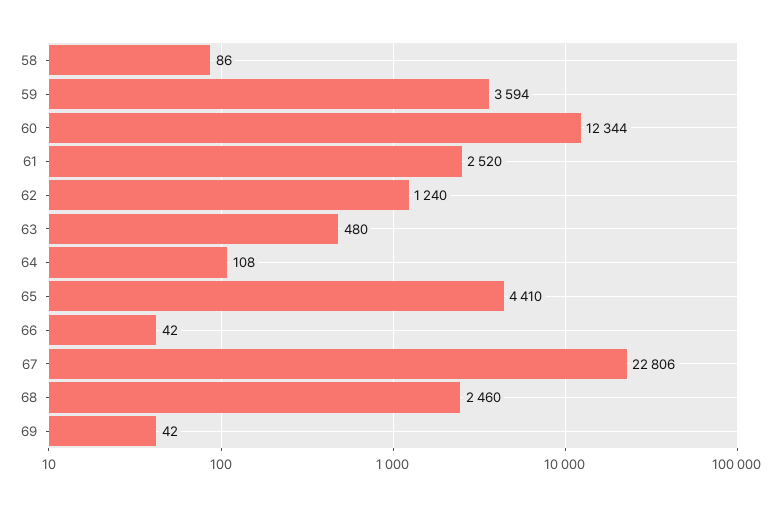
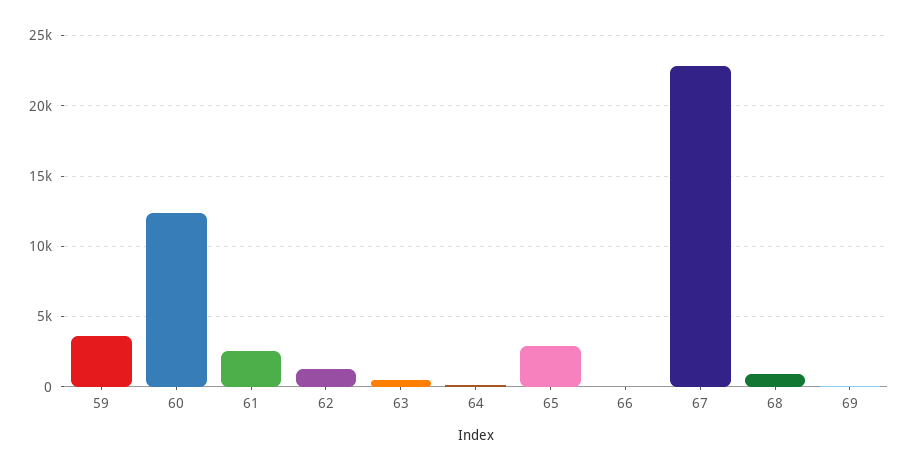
58: 86 -> none
65: 4410 -> 3000
68: 2460 -> 1000

